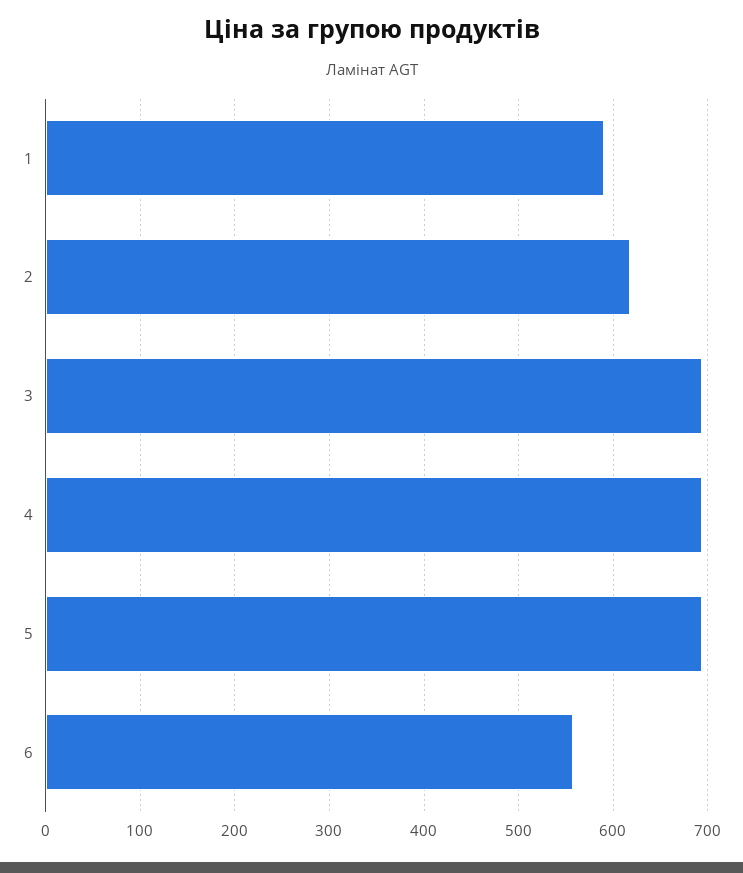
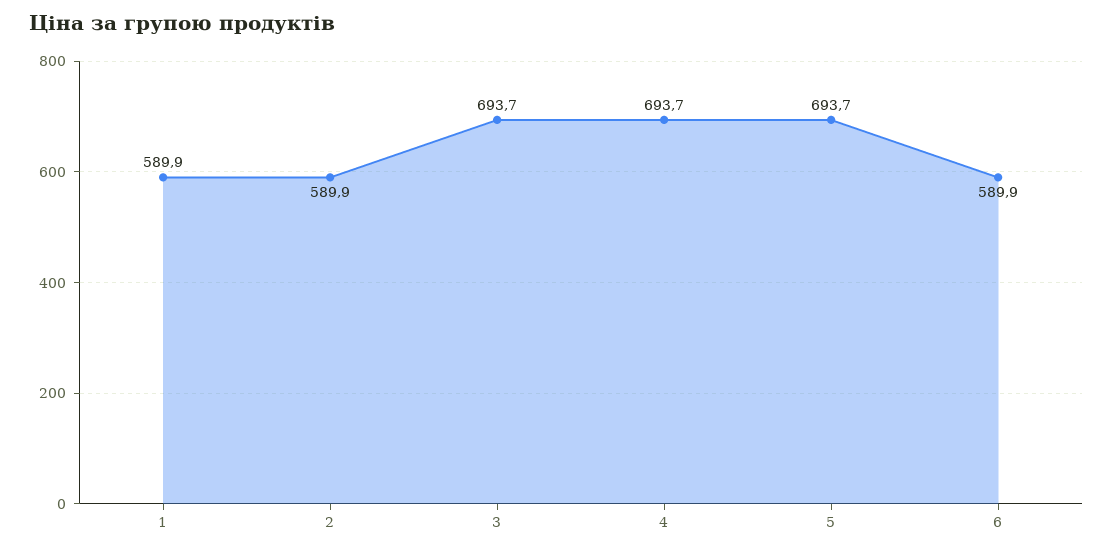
2: 620 -> 589.9
6: 560 -> 589.9

